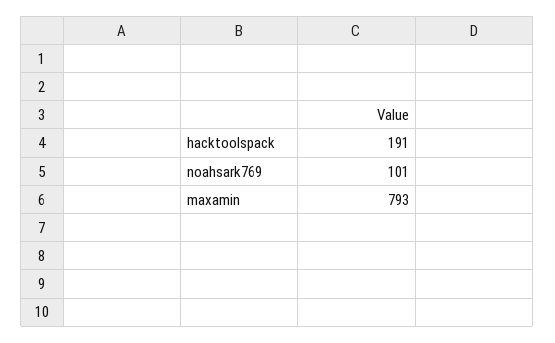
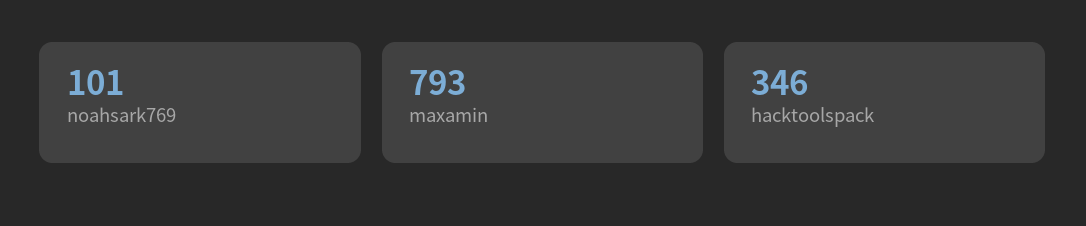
hacktoolspack: 191 -> 346

